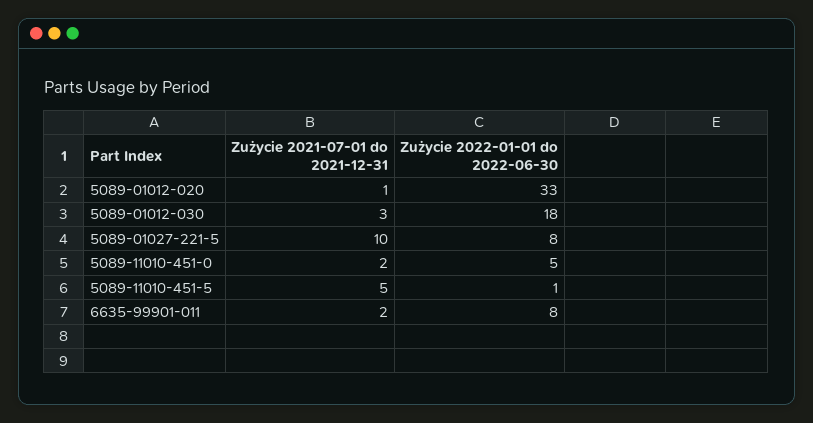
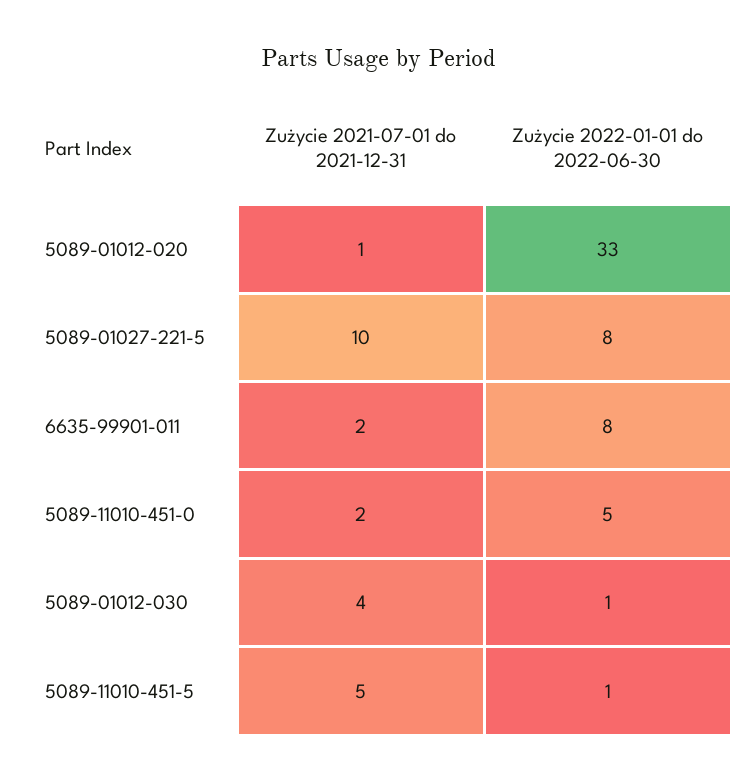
Zużycie 2021-07-01 do 2021-12-31, 5089-01012-030: 3 -> 4
Zużycie 2022-01-01 do 2022-06-30, 5089-01012-030: 18 -> 1

